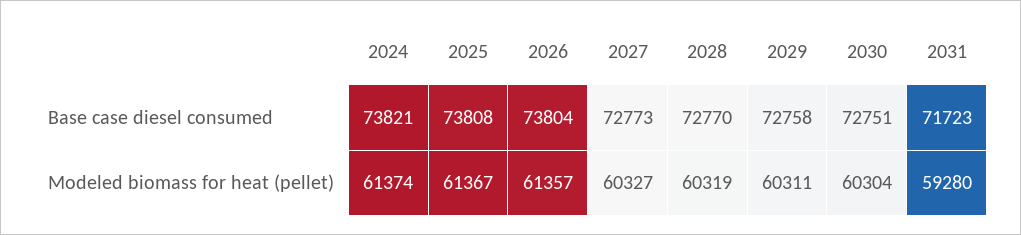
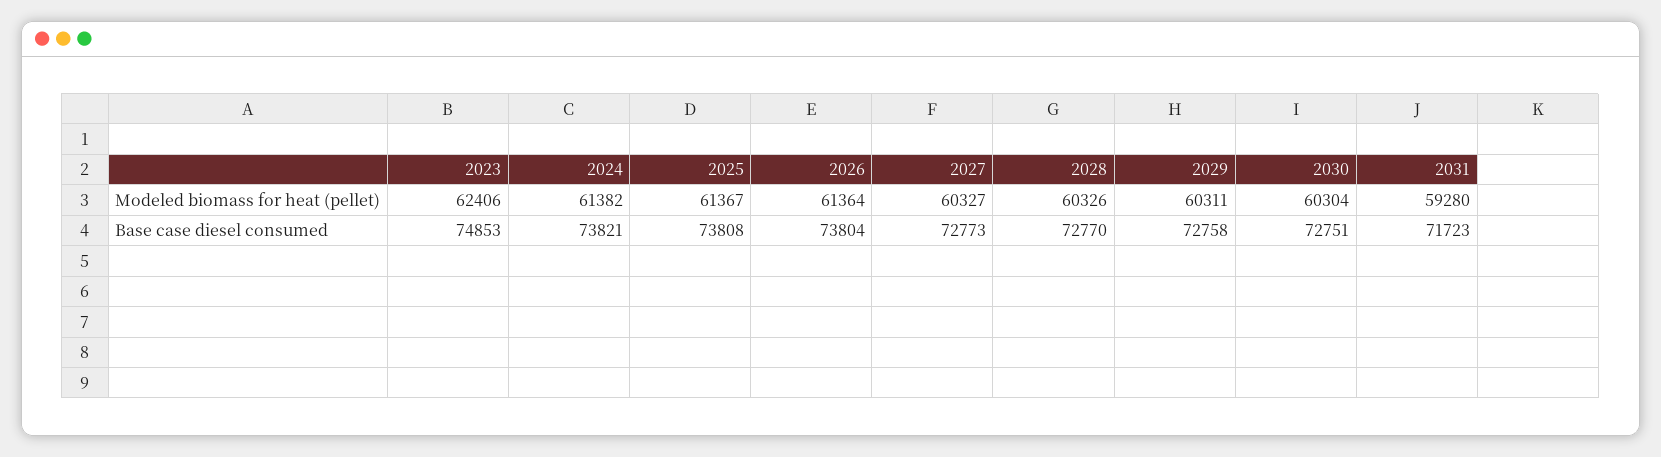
2024, Modeled biomass for heat (pellet): 61374 -> 61382
2026, Modeled biomass for heat (pellet): 61357 -> 61364
2028, Modeled biomass for heat (pellet): 60319 -> 60326
2023, Modeled biomass for heat (pellet): none -> 62406
2023, Base case diesel consumed: none -> 74853

